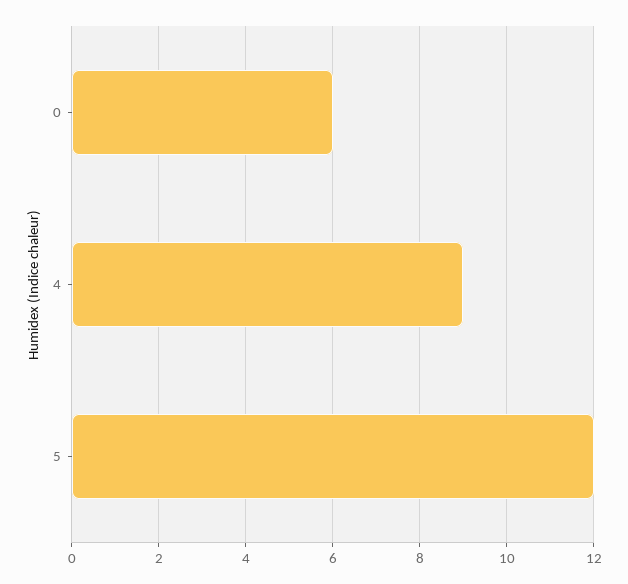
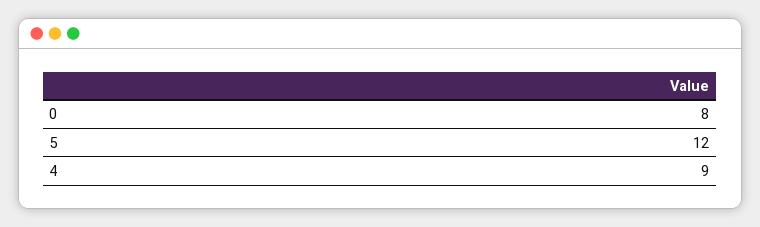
0: 6 -> 8

